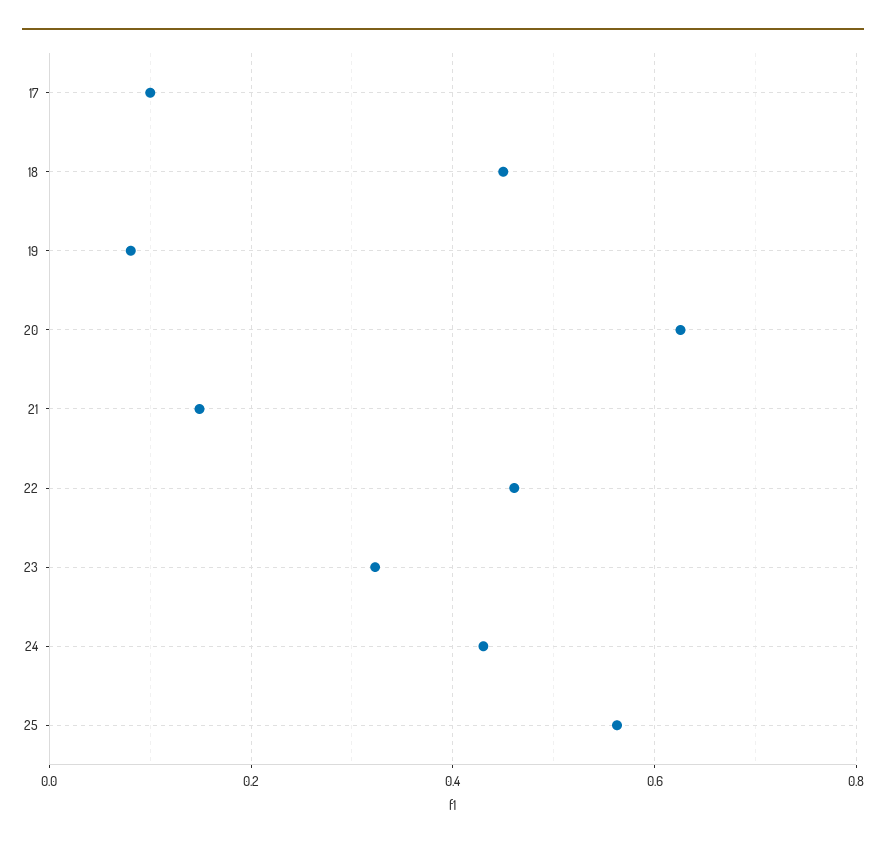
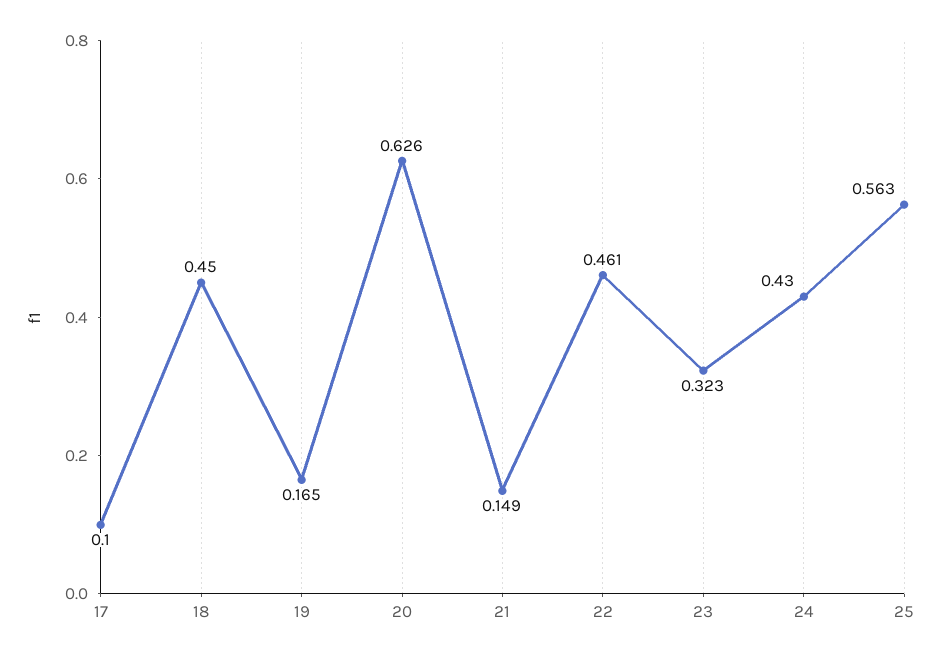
19: 0.08 -> 0.165

